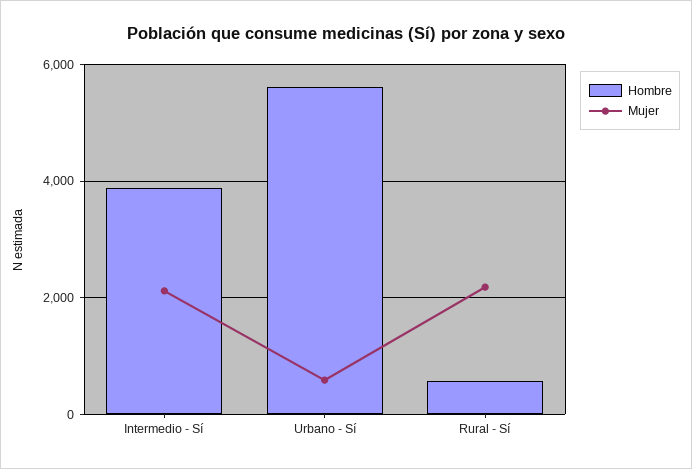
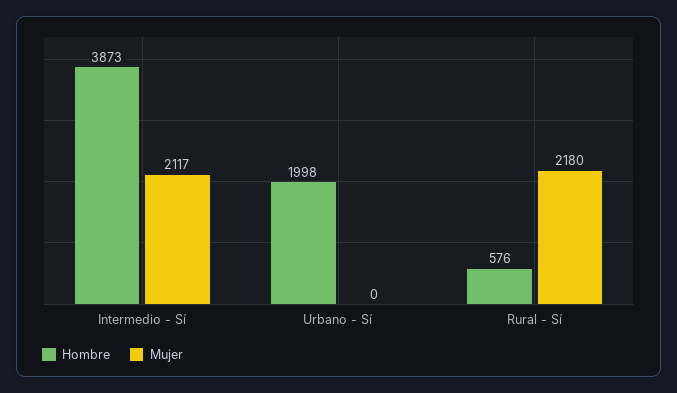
Hombre, Urbano - Sí: 5600 -> 1998
Mujer, Urbano - Sí: 600 -> 0

